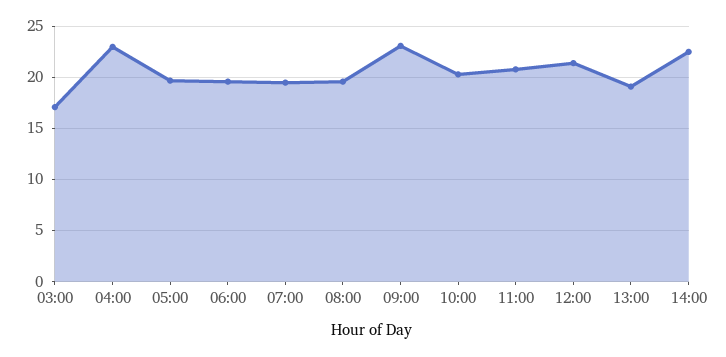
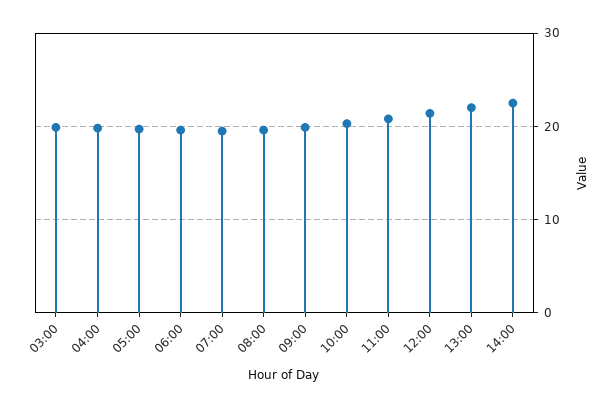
03:00: 17 -> 20
04:00: 23 -> 20
09:00: 23 -> 20
13:00: 19 -> 22

